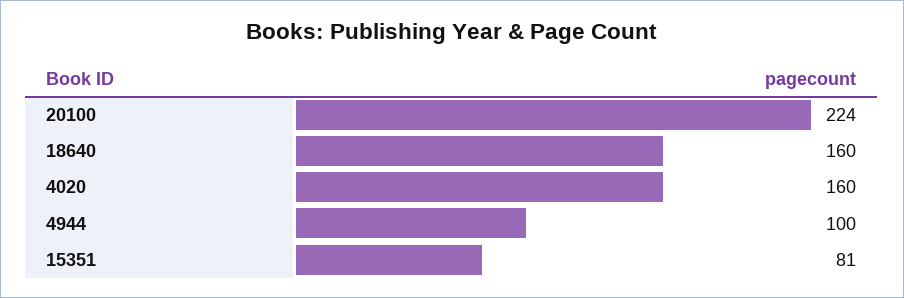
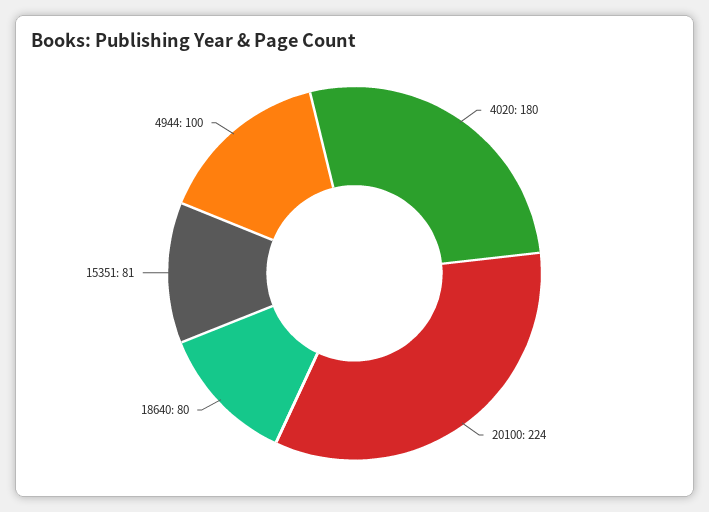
18640: 160 -> 80
4020: 160 -> 180

